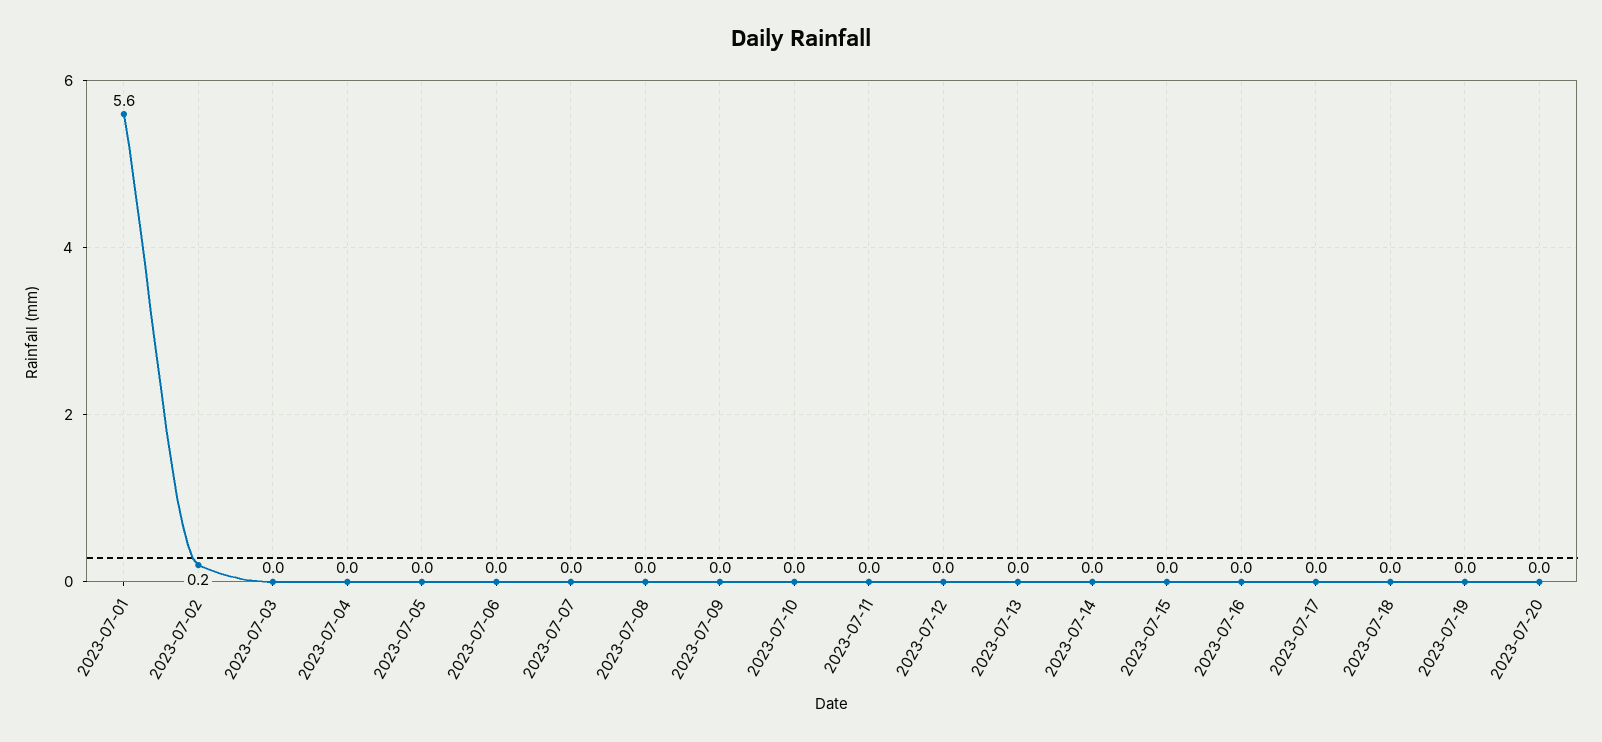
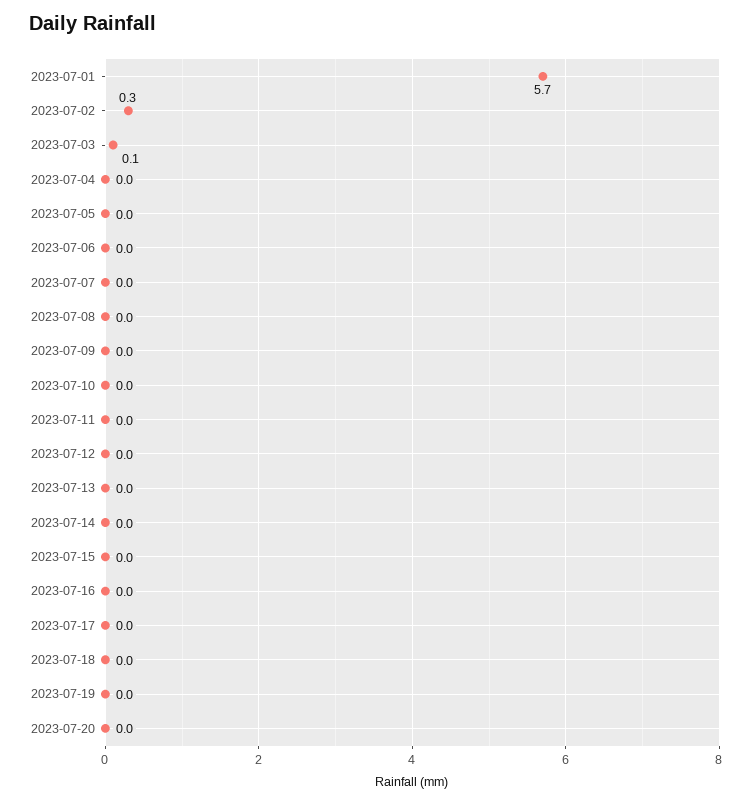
2023-07-01: 5.6 -> 5.7
2023-07-02: 0.2 -> 0.3
2023-07-03: 0 -> 0.1

